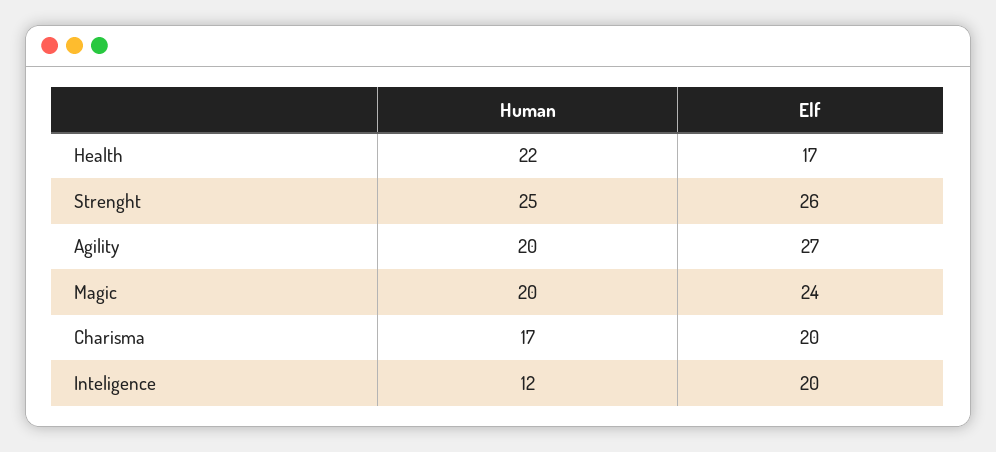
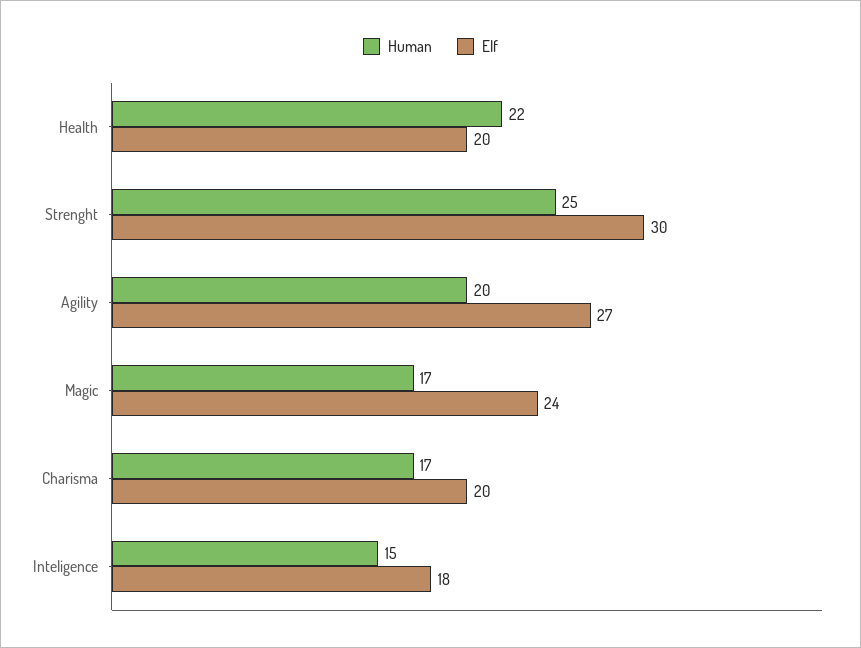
Elf, Health: 17 -> 20
Elf, Strenght: 26 -> 30
Human, Magic: 20 -> 17
Human, Inteligence: 12 -> 15
Elf, Inteligence: 20 -> 18

